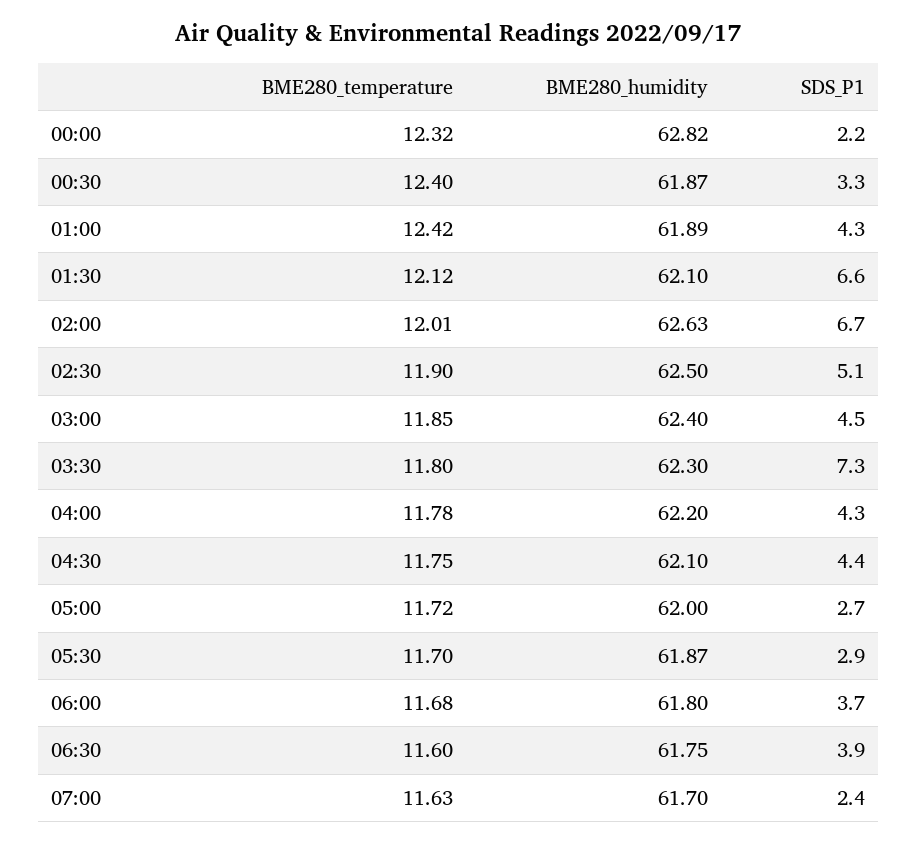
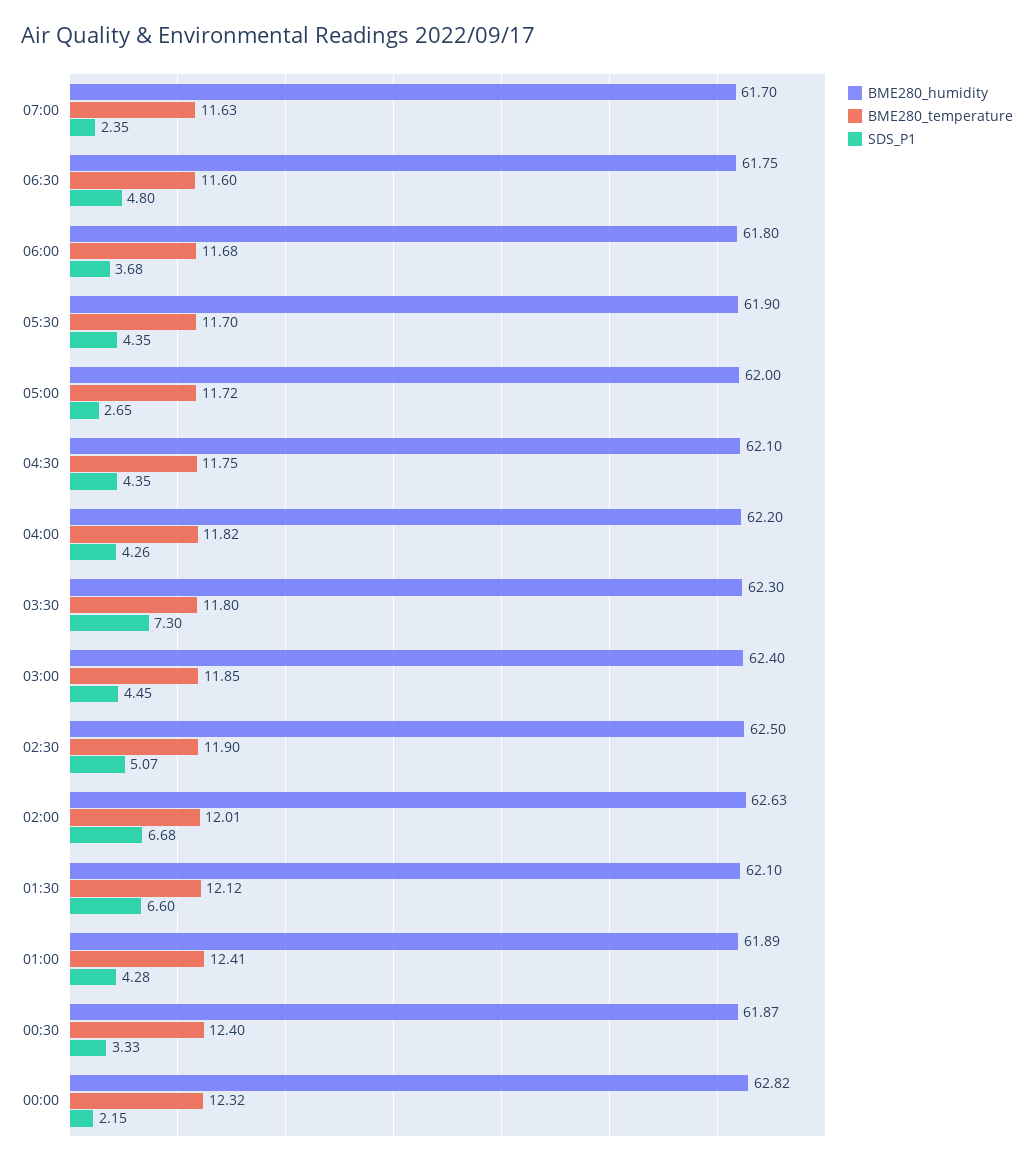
BME280_temperature, 01:00: 12.42 -> 12.41
BME280_temperature, 04:00: 11.78 -> 11.82
BME280_humidity, 05:30: 61.87 -> 61.9
SDS_P1, 05:30: 2.9 -> 4.35
SDS_P1, 06:30: 3.9 -> 4.8

